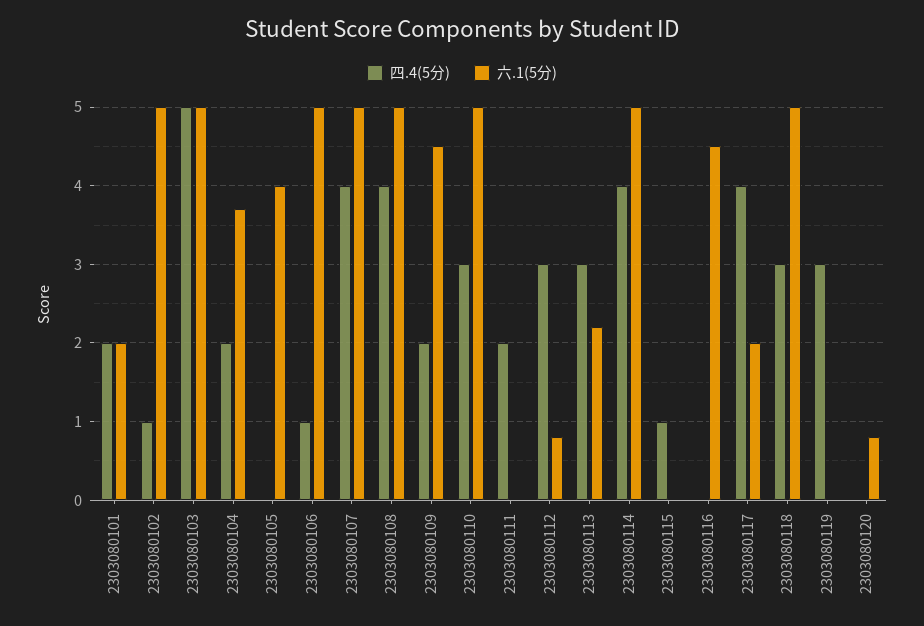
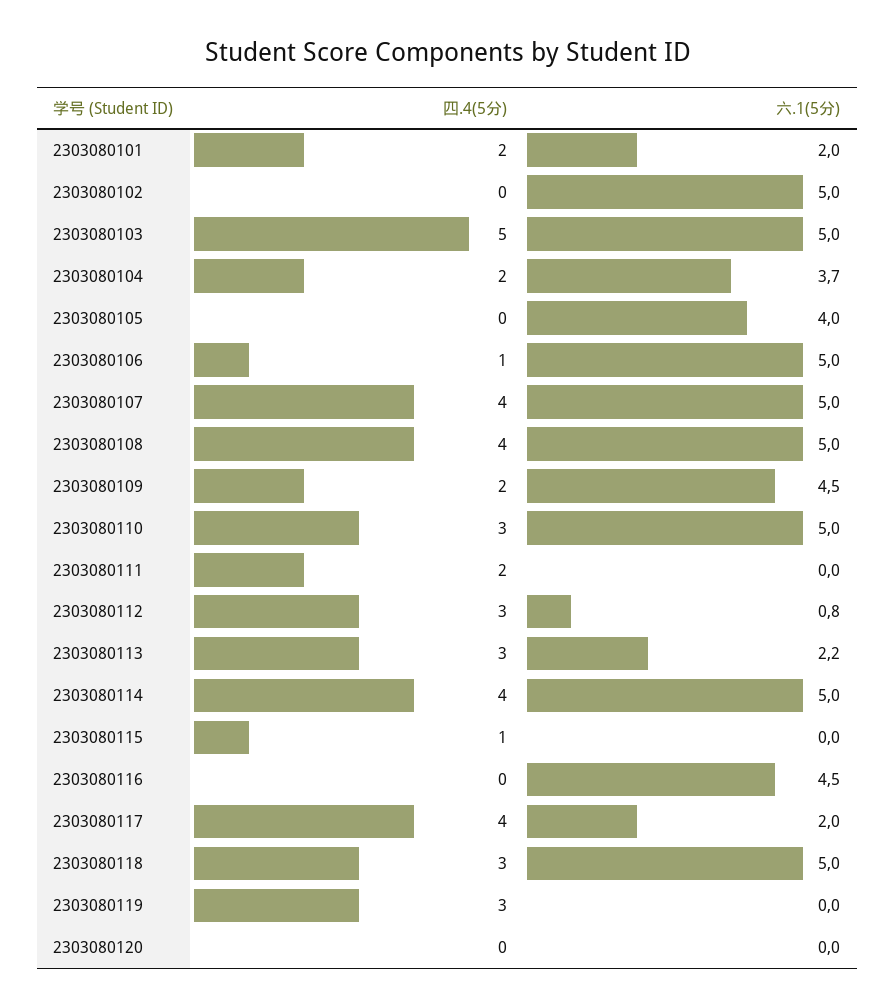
四.4(5分), 2303080102: 1 -> 0
六.1(5分), 2303080120: 0.8 -> 0

